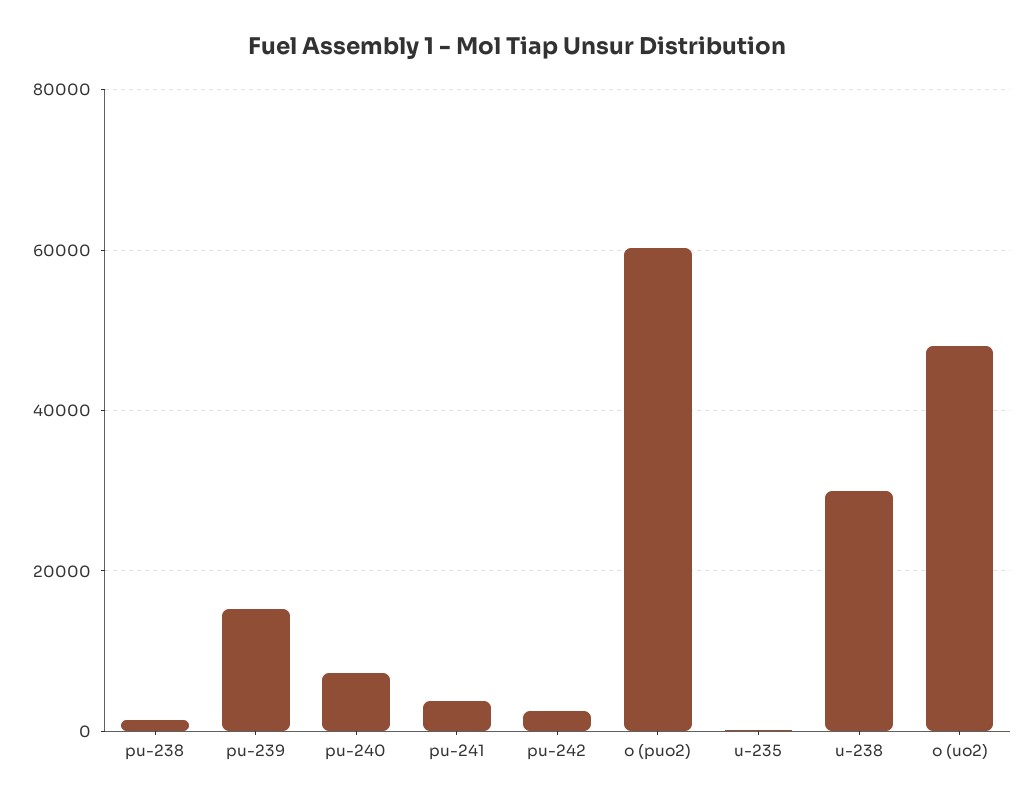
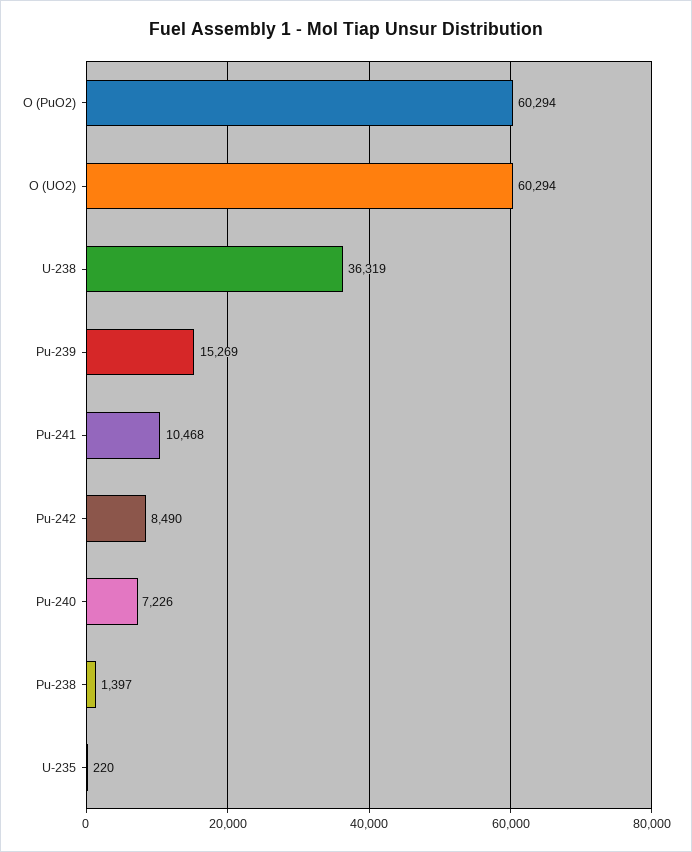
pu-241: 4000 -> 10468
pu-242: 2000 -> 8490
u-238: 30000 -> 36319
o (uo2): 48000 -> 60294

